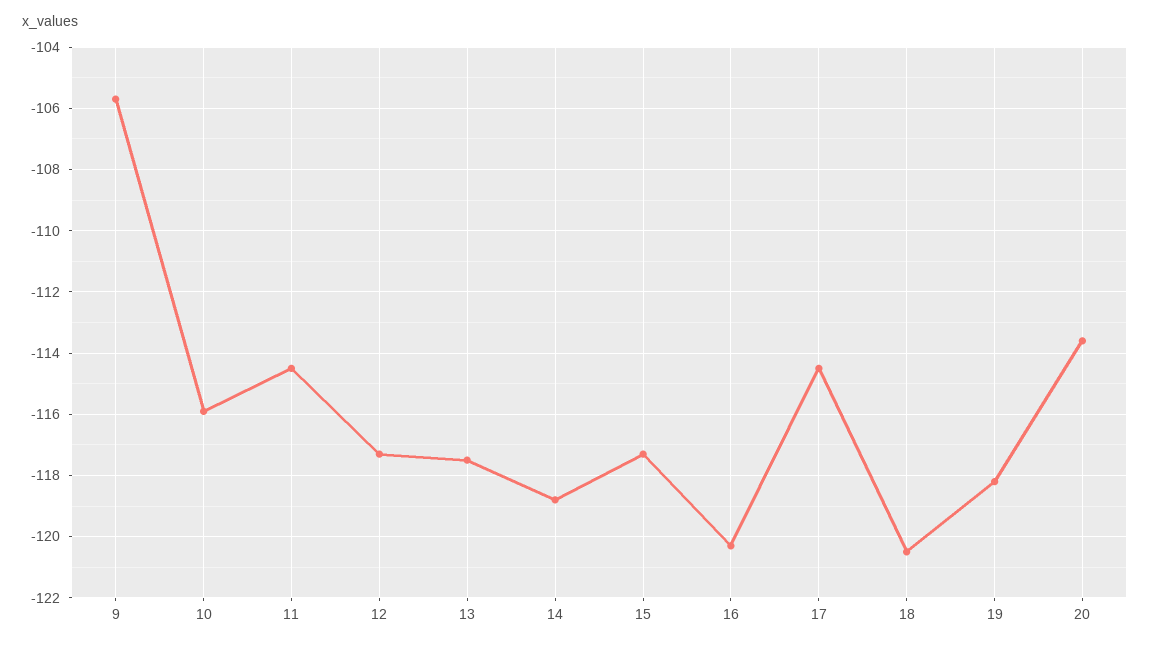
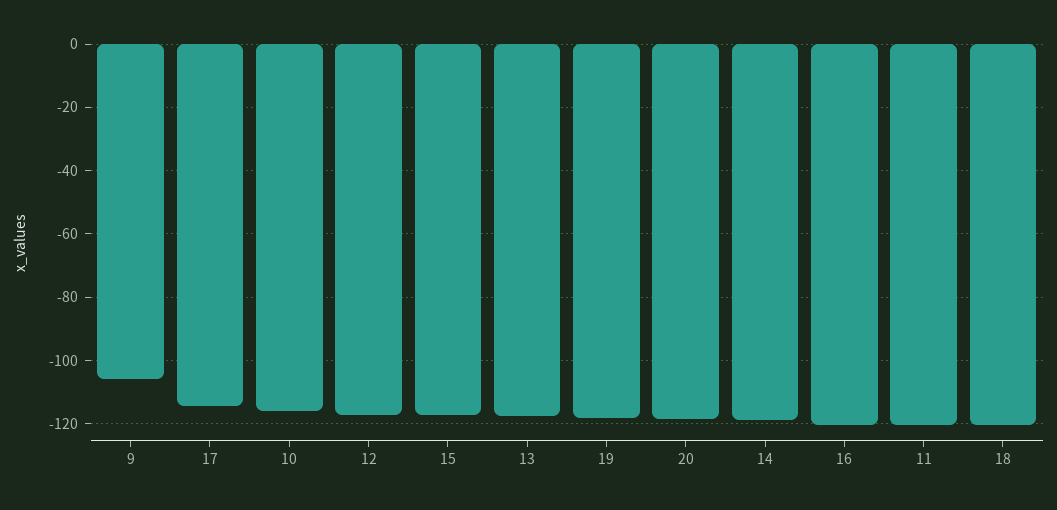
11: -114.5 -> -120
20: -113.5 -> -118

